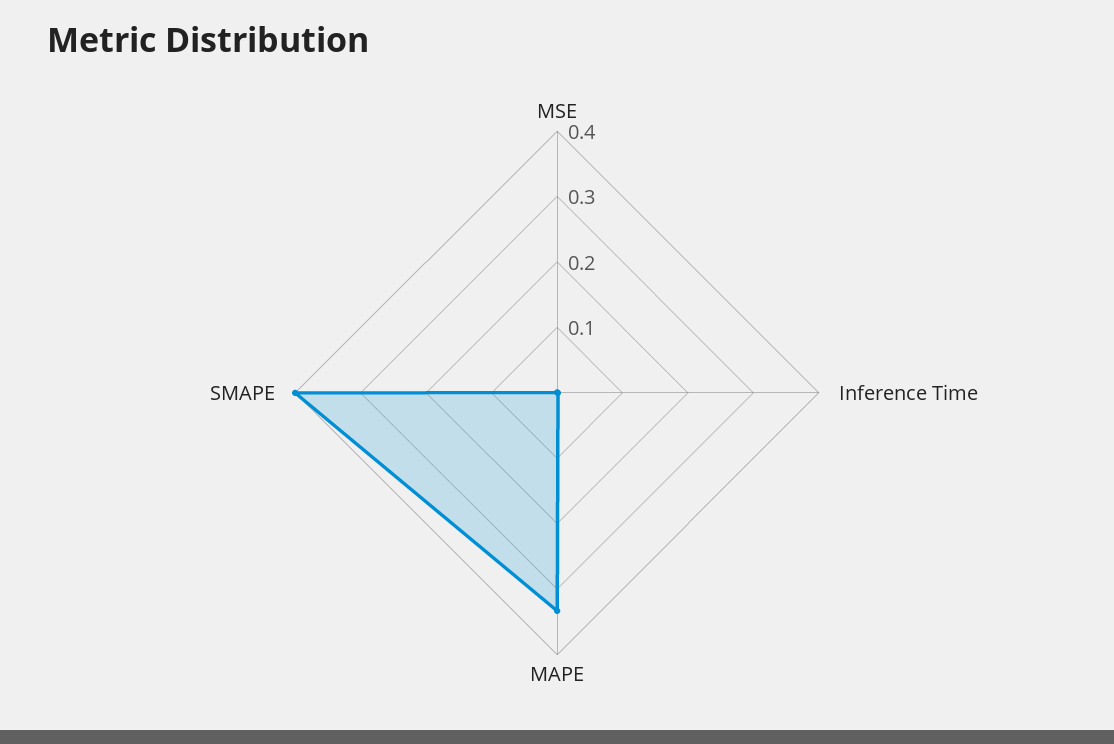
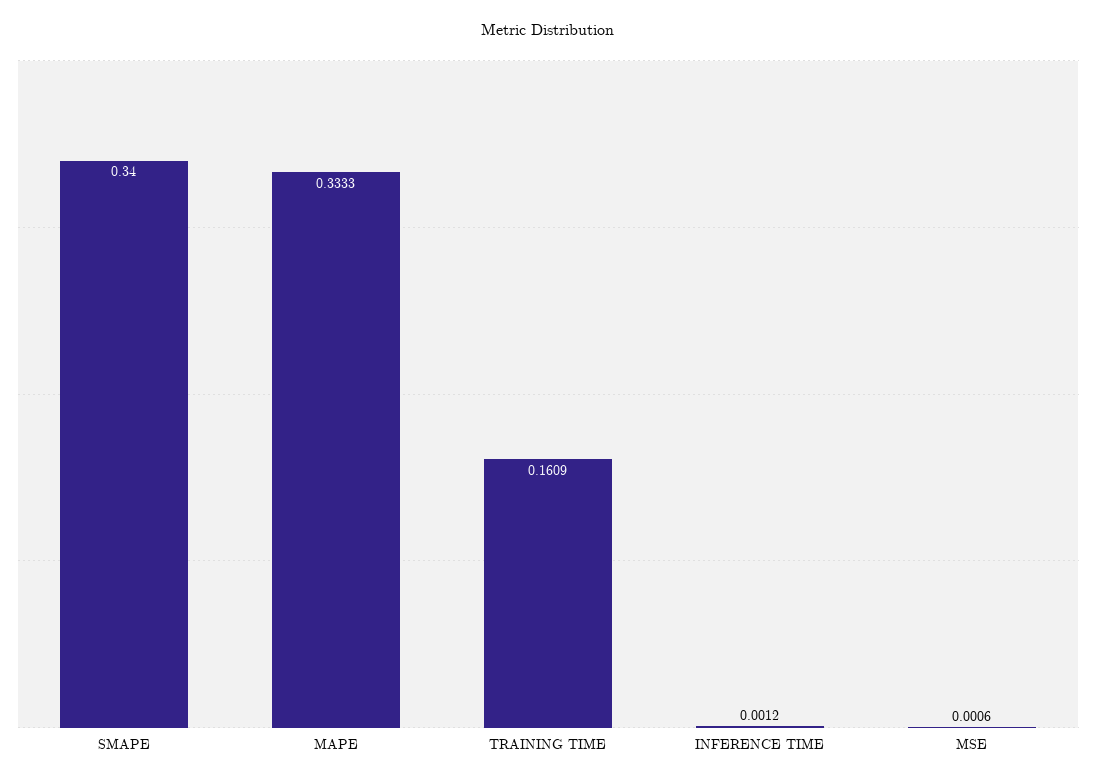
SMAPE: 0.4 -> 0.34
TRAINING TIME: none -> 0.1609

